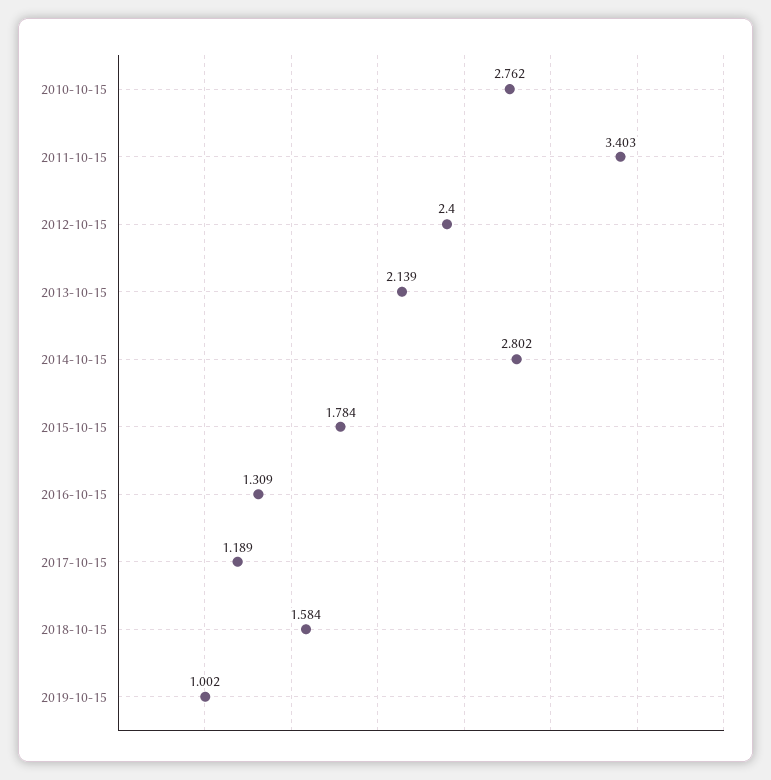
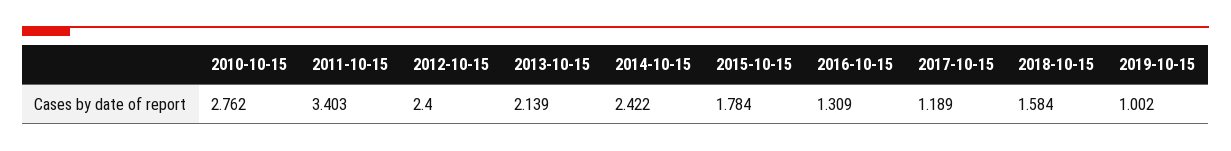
2014-10-15: 2.802 -> 2.422

